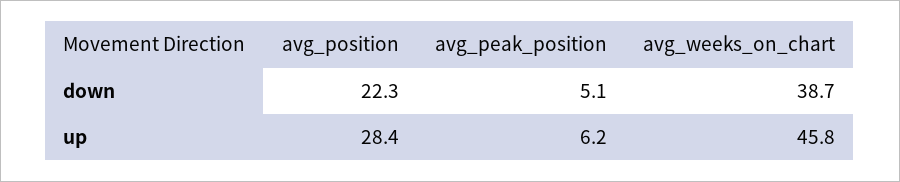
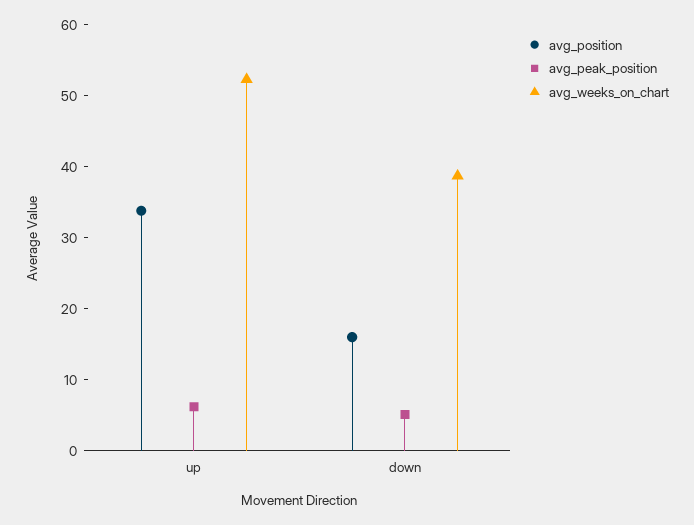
avg_position, down: 22.3 -> 16
avg_position, up: 28.4 -> 34
avg_weeks_on_chart, up: 45.8 -> 52

